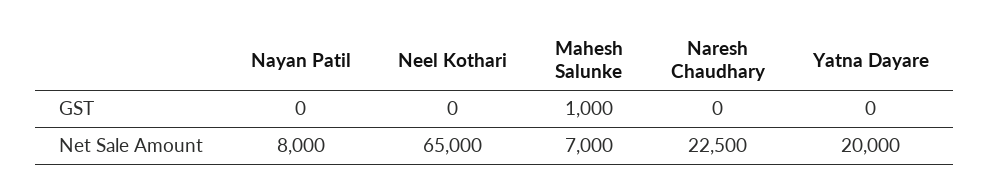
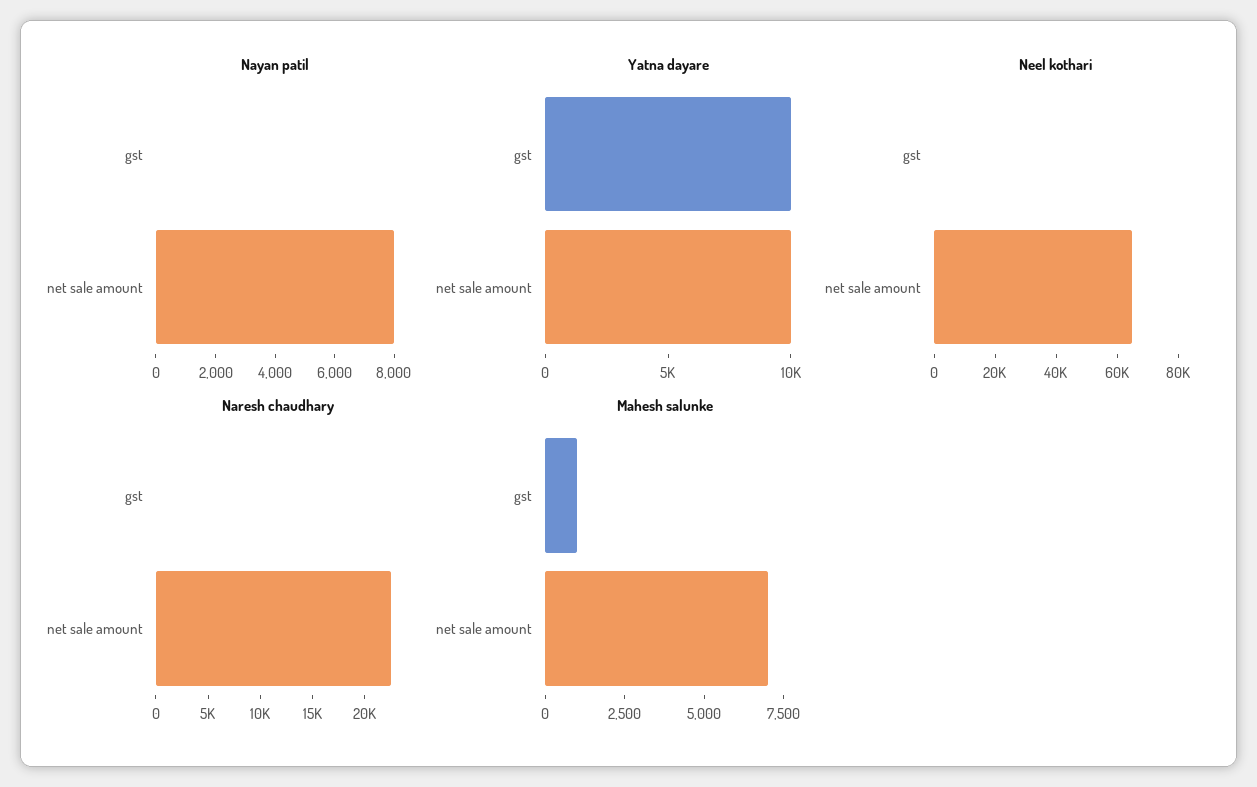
Yatna Dayare, GST: 0 -> 10000
Yatna Dayare, Net Sale Amount: 20000 -> 10000

